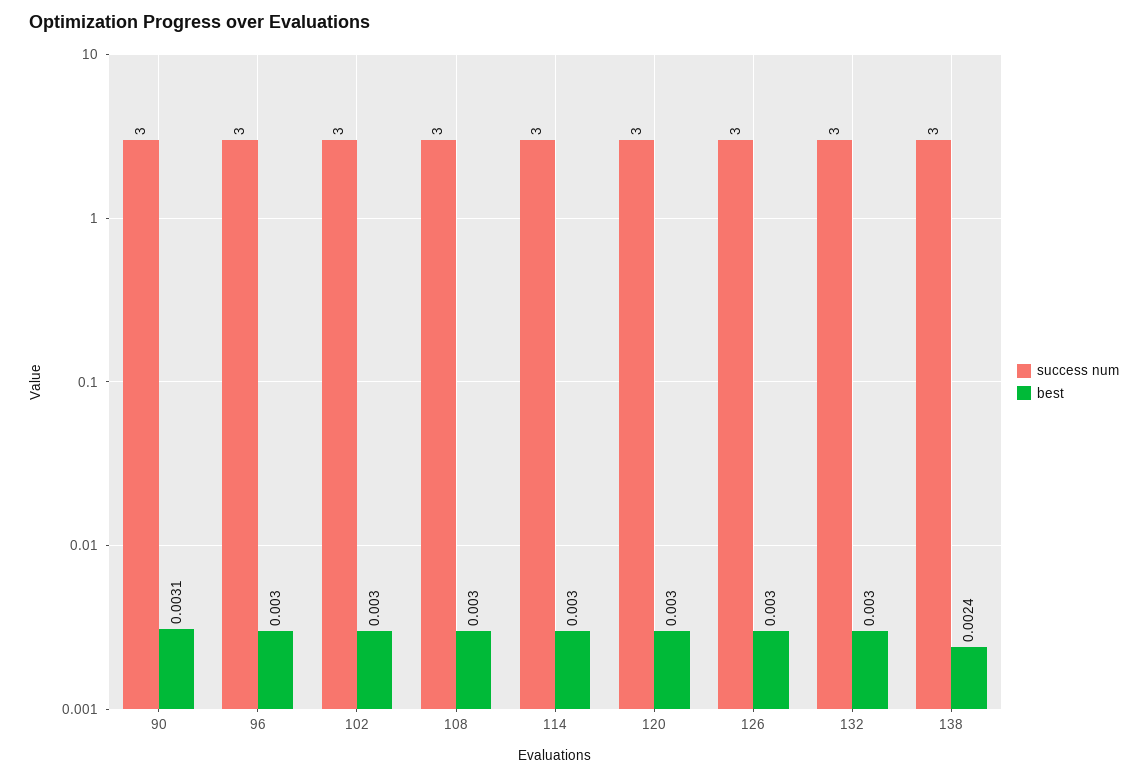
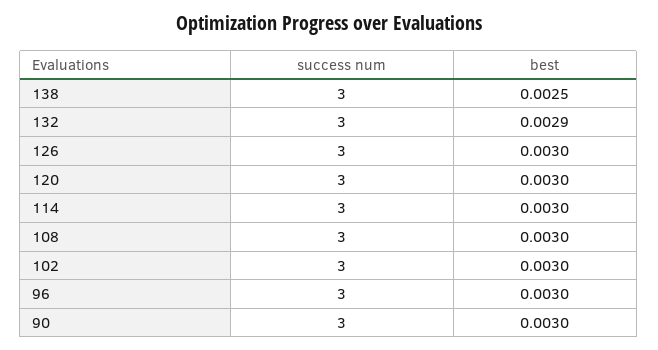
best, 90: 0.0031 -> 0.003
best, 132: 0.003 -> 0.0029
best, 138: 0.0024 -> 0.0025

